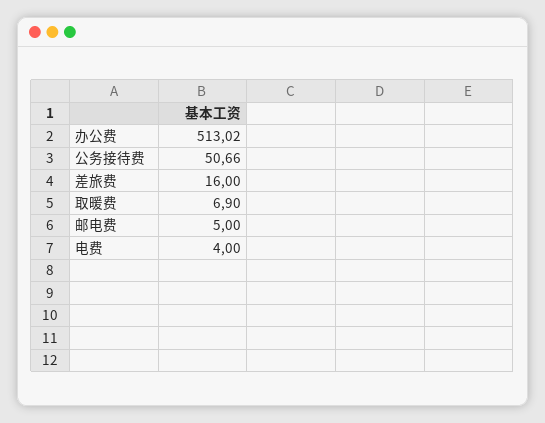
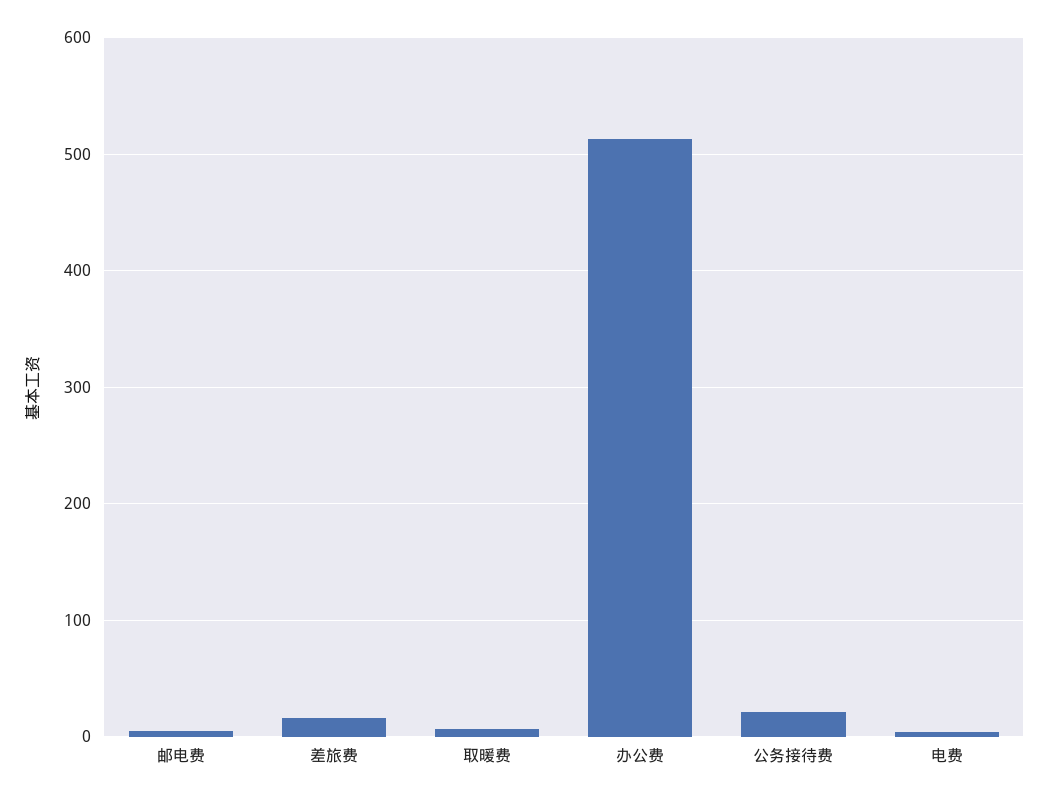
公务接待费: 50.66 -> 20

